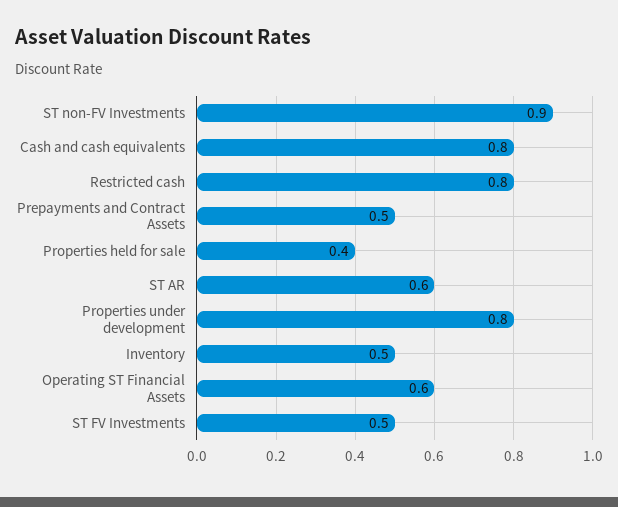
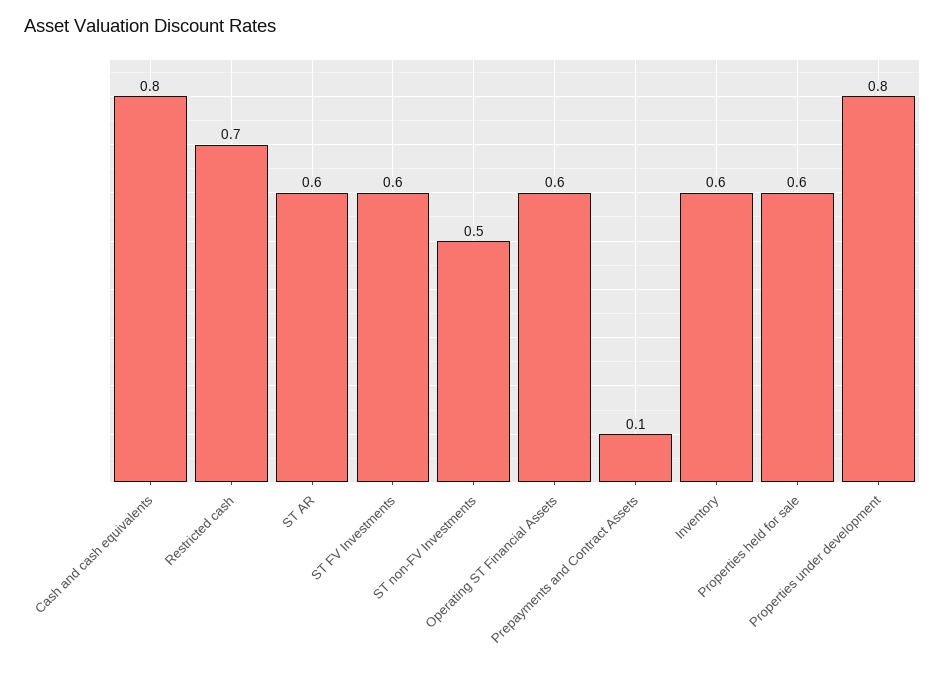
ST non-FV Investments: 0.9 -> 0.5
Restricted cash: 0.8 -> 0.7
Prepayments and Contract Assets: 0.5 -> 0.1
Properties held for sale: 0.4 -> 0.6
Inventory: 0.5 -> 0.6
ST FV Investments: 0.5 -> 0.6

